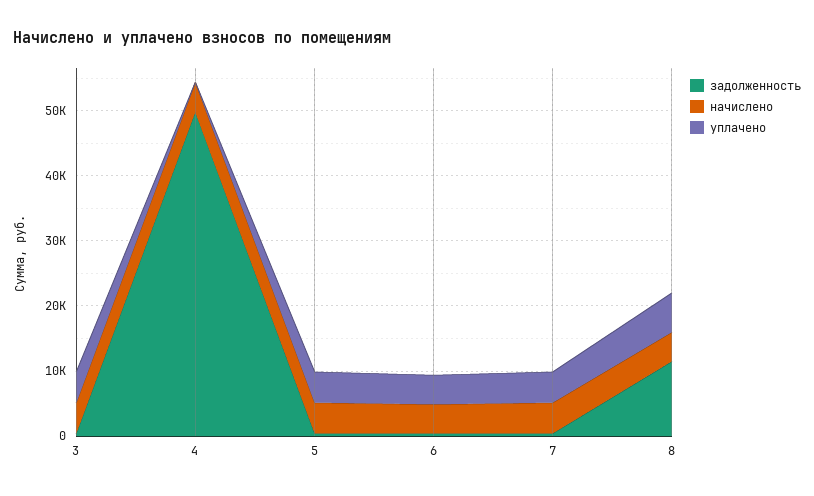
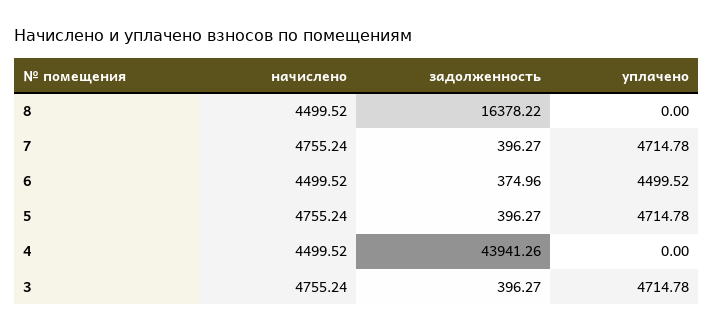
задолженность, 4: 50000 -> 43941.26
задолженность, 8: 12000 -> 16378.22
уплачено, 8: 6000 -> 0

